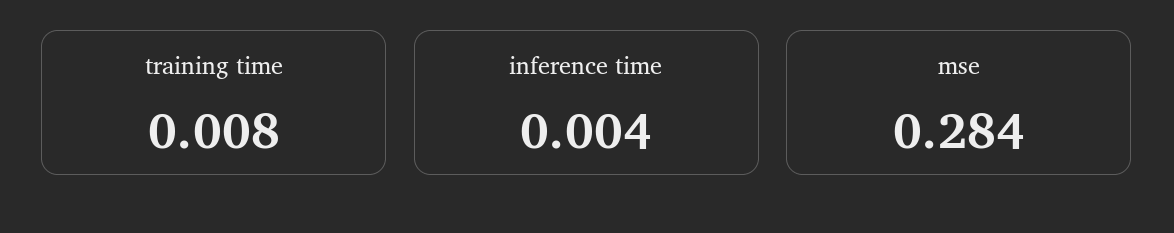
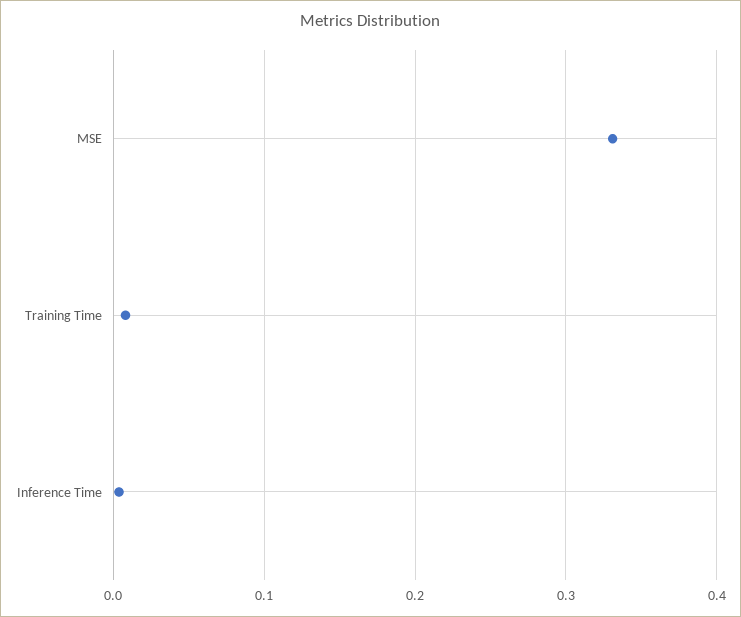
mse: 0.284 -> 0.33

